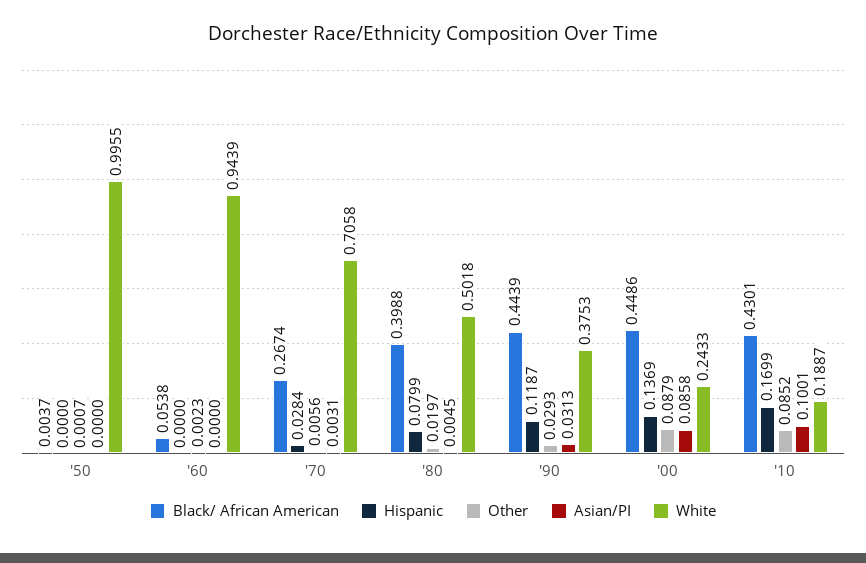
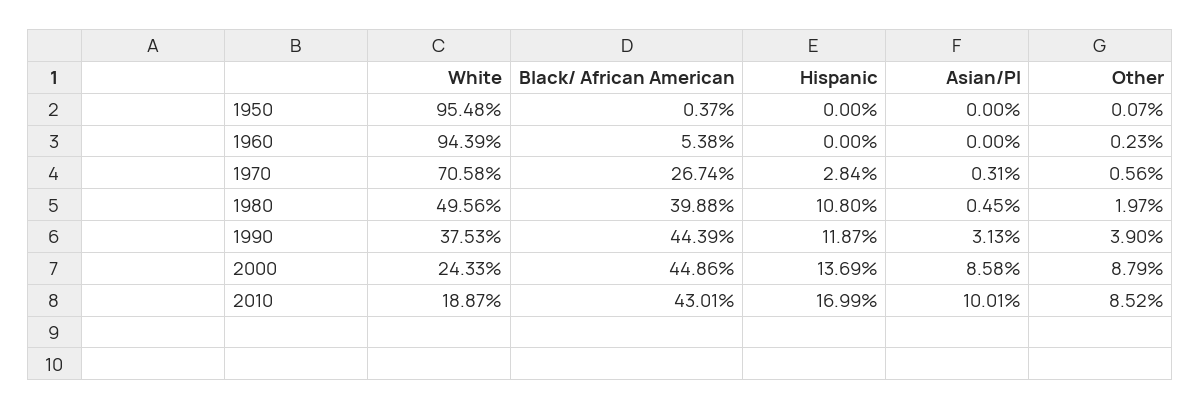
White, '50: 0.9955 -> 0.9548
Hispanic, '80: 0.0799 -> 0.108
White, '80: 0.5018 -> 0.4956
Other, '90: 0.0293 -> 0.039

